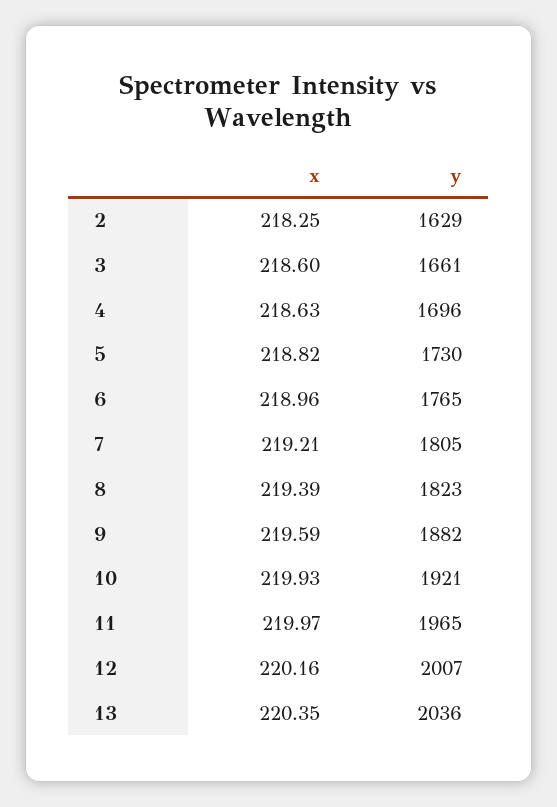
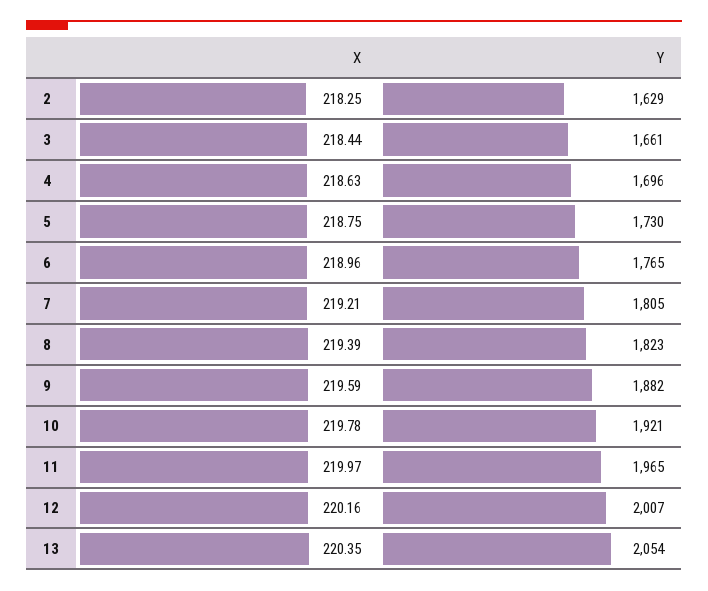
x, 3: 218.6 -> 218.44
x, 5: 218.82 -> 218.75
x, 10: 219.93 -> 219.78
y, 13: 2036 -> 2054

